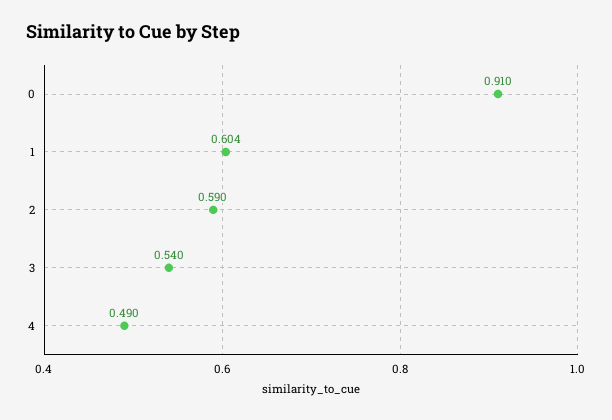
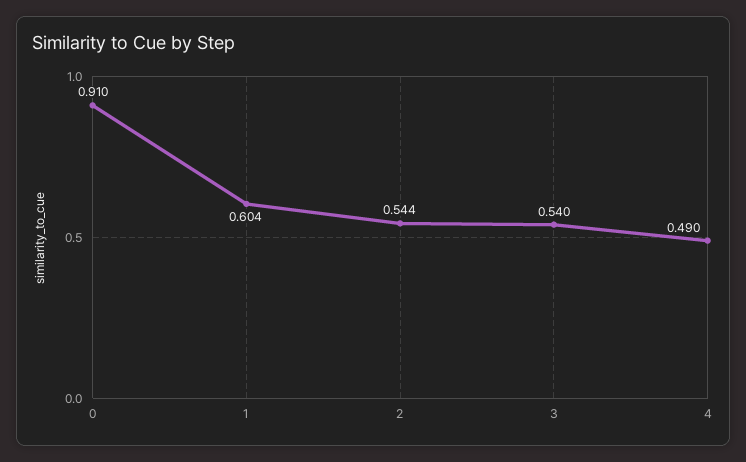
2: 0.59 -> 0.544

